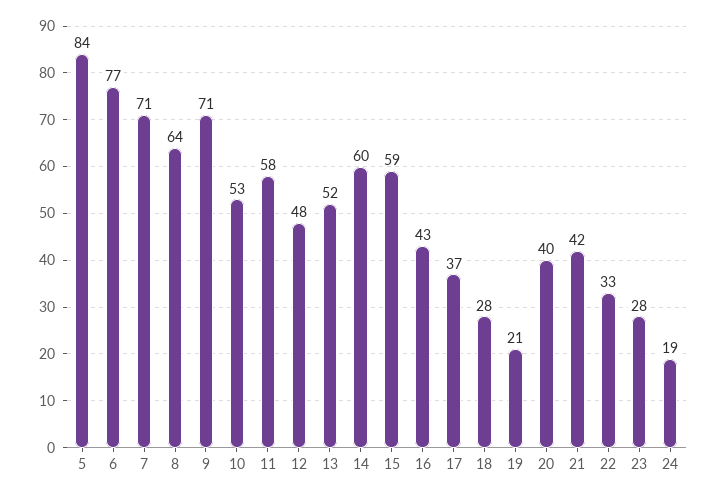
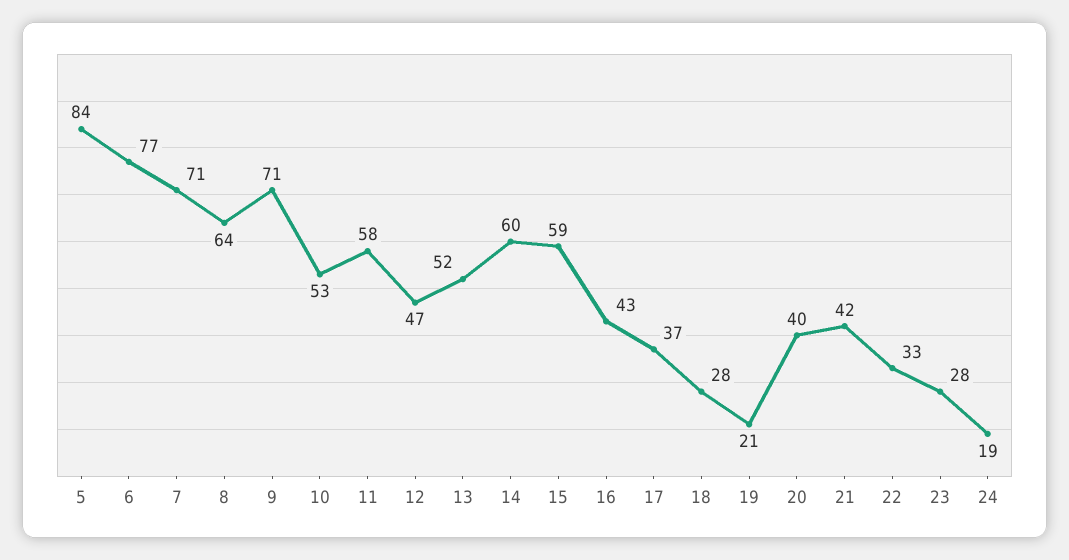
12: 48 -> 47

